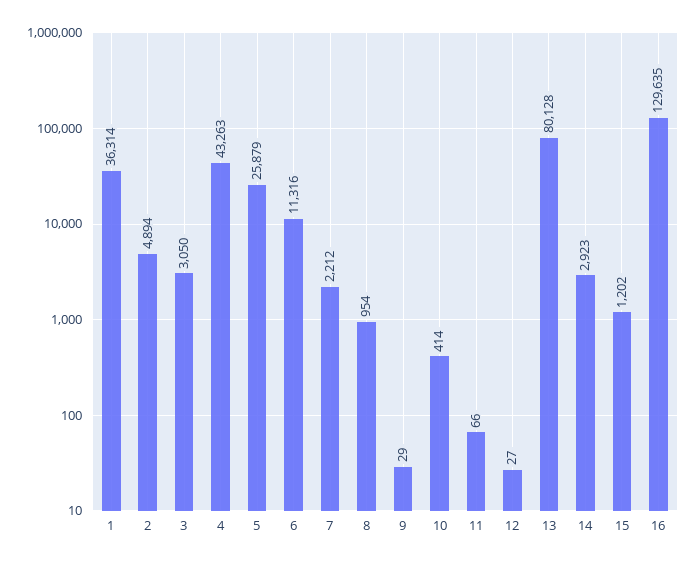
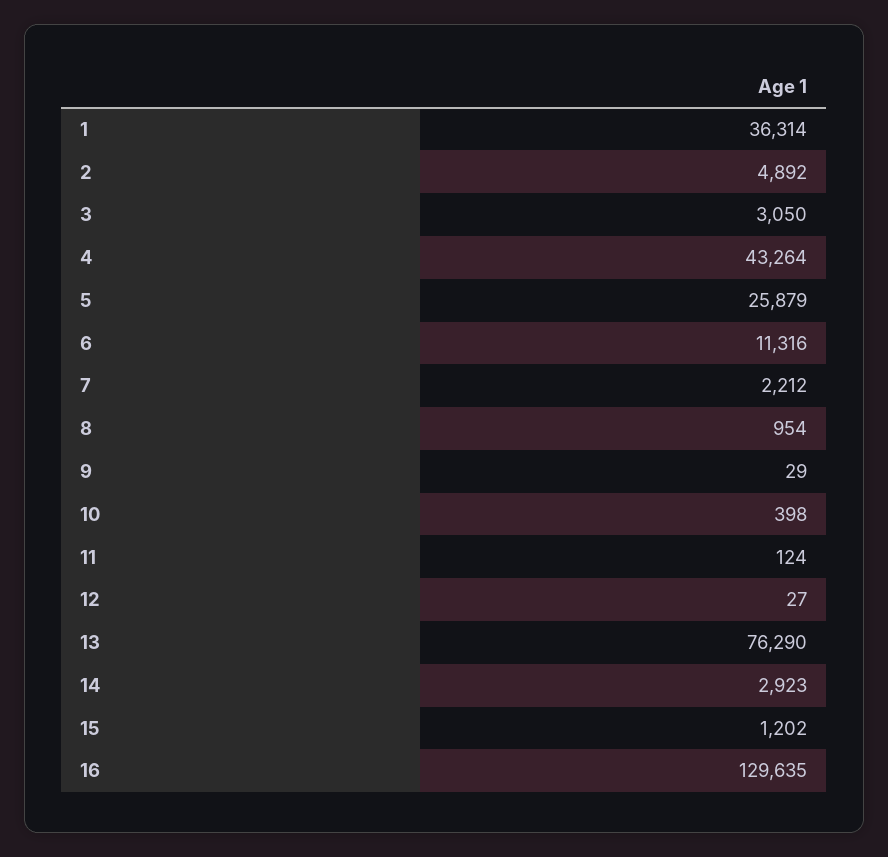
2: 4894 -> 4892
4: 43263 -> 43264
10: 414 -> 398
11: 66 -> 124
13: 80128 -> 76290

